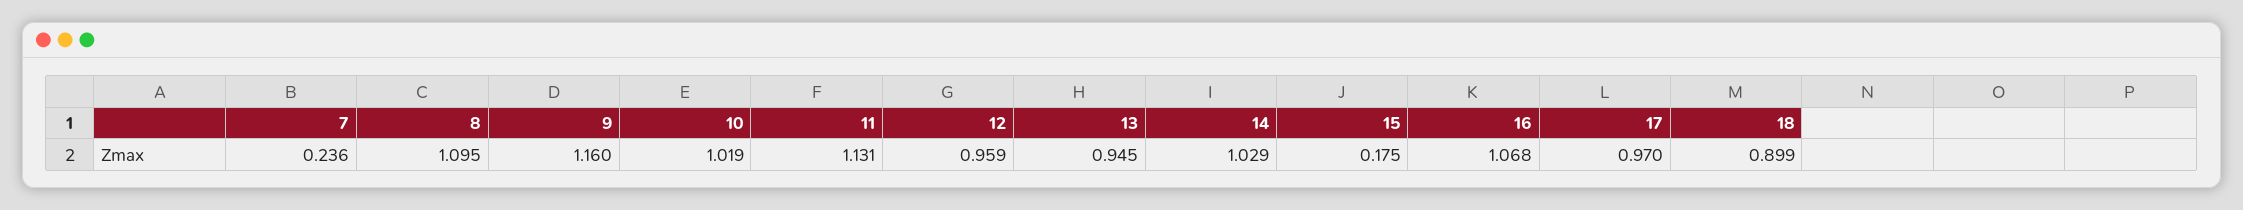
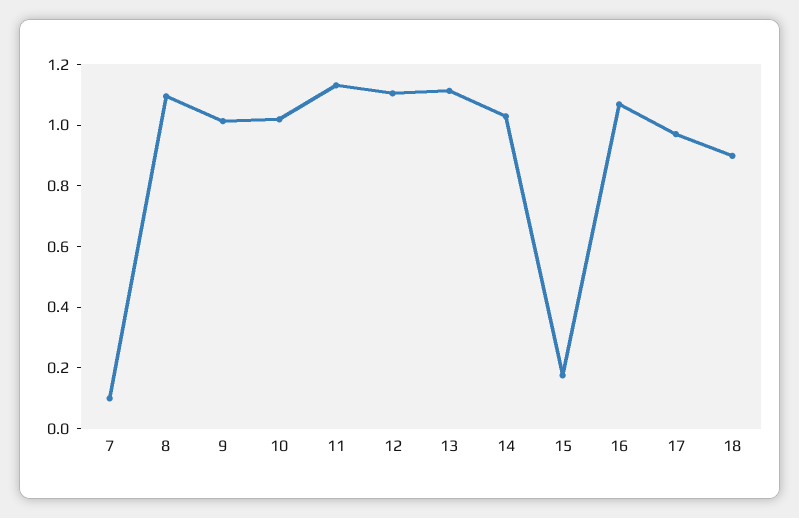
7: 0.236 -> 0.1
9: 1.16 -> 1
12: 0.959 -> 1.1
13: 0.945 -> 1.1

